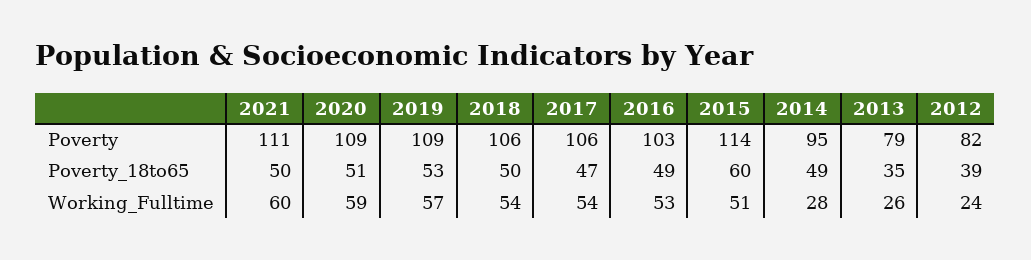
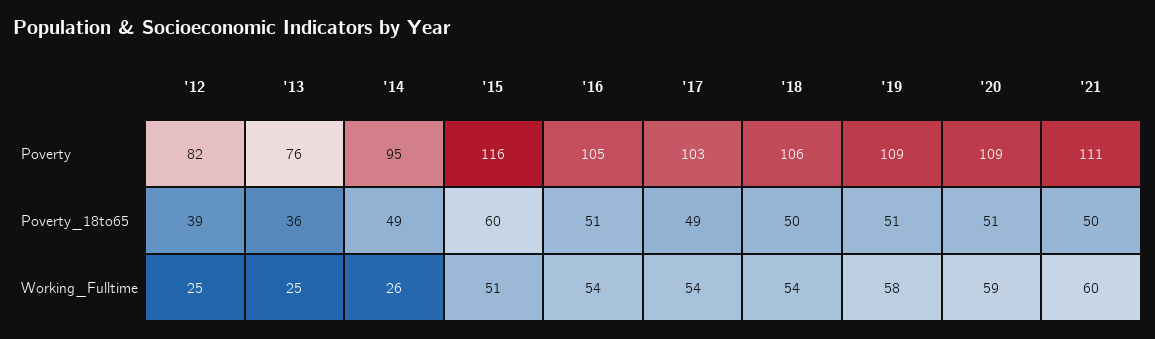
2017, Poverty: 106 -> 103
2016, Poverty: 103 -> 105
2015, Poverty: 114 -> 116
2013, Poverty: 79 -> 76
2019, Poverty_18to65: 53 -> 51
2017, Poverty_18to65: 47 -> 49
2016, Poverty_18to65: 49 -> 51
2013, Poverty_18to65: 35 -> 36
2019, Working_Fulltime: 57 -> 58
2016, Working_Fulltime: 53 -> 54
2014, Working_Fulltime: 28 -> 26
2013, Working_Fulltime: 26 -> 25
2012, Working_Fulltime: 24 -> 25

